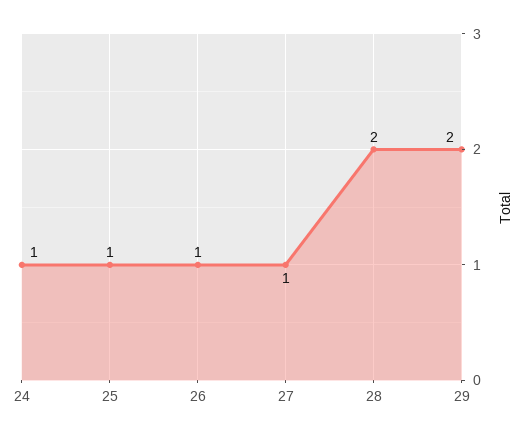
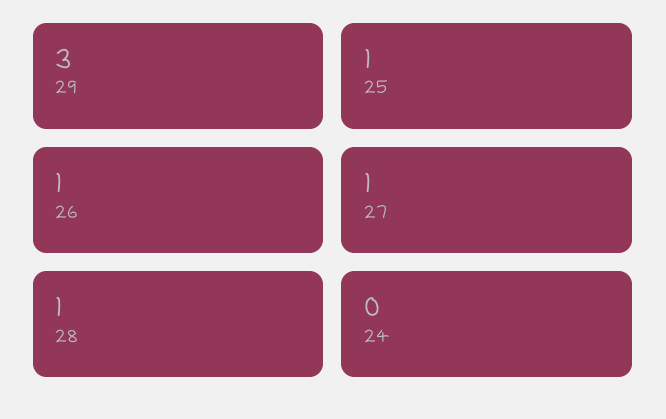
24: 1 -> 0
28: 2 -> 1
29: 2 -> 3

